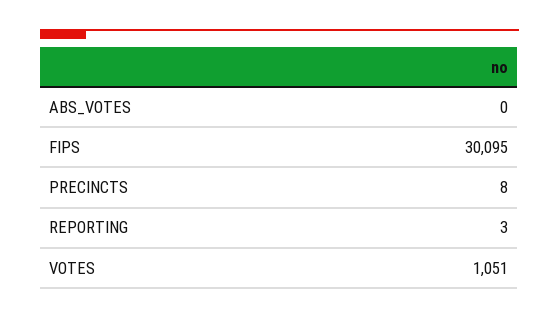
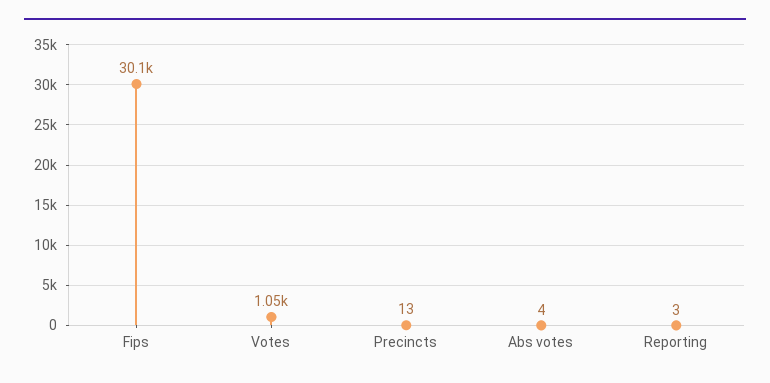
ABS_VOTES: 0 -> 4
PRECINCTS: 8 -> 13

